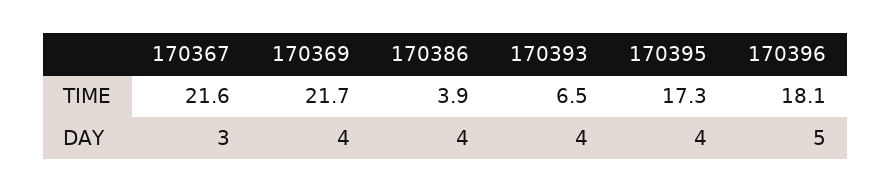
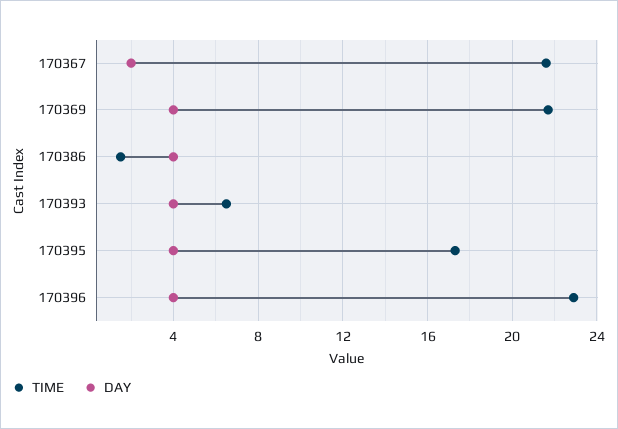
TIME, 170386: 3.9 -> 1.5
TIME, 170396: 18.1 -> 23
DAY, 170367: 3 -> 2
DAY, 170396: 5 -> 4

